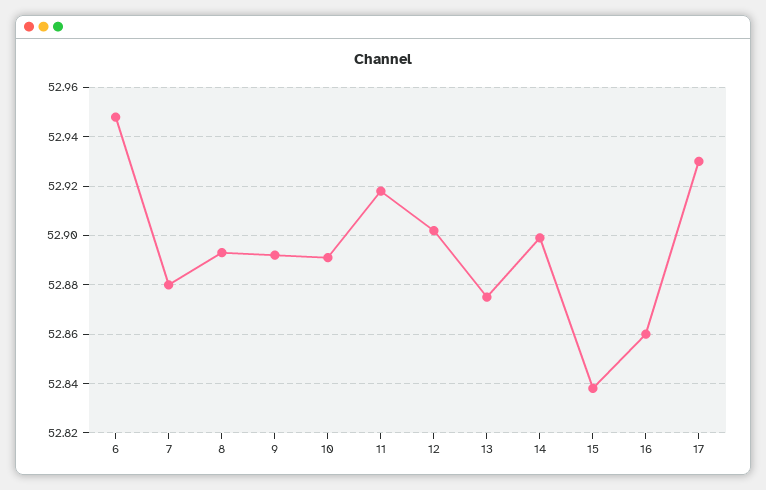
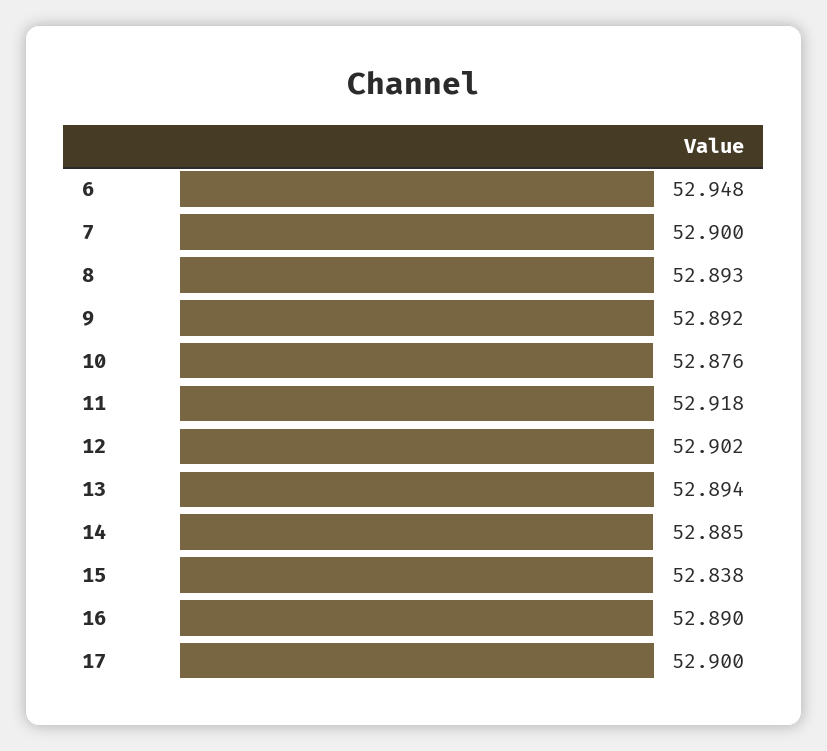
7: 52.88 -> 52.9
10: 52.89 -> 52.876
13: 52.875 -> 52.894
14: 52.9 -> 52.885
16: 52.86 -> 52.89
17: 52.93 -> 52.9

